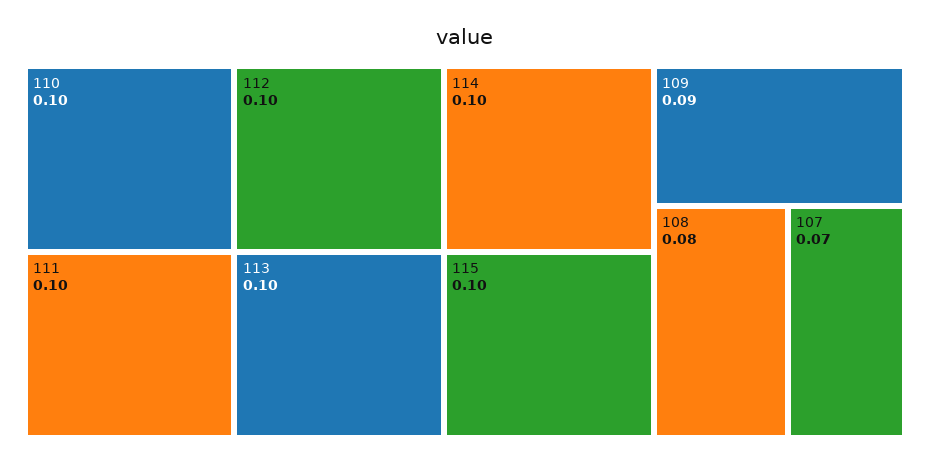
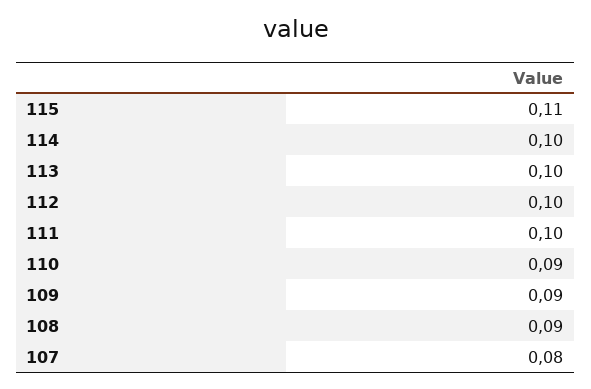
110: 0.1 -> 0.09
115: 0.1 -> 0.11
108: 0.08 -> 0.09
107: 0.07 -> 0.08

